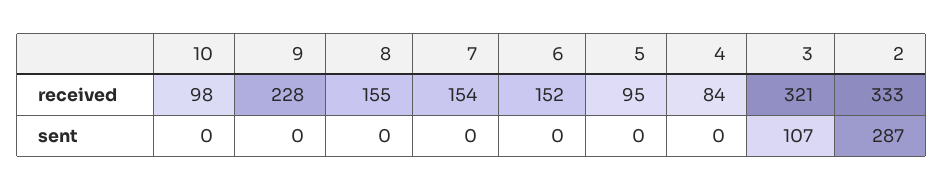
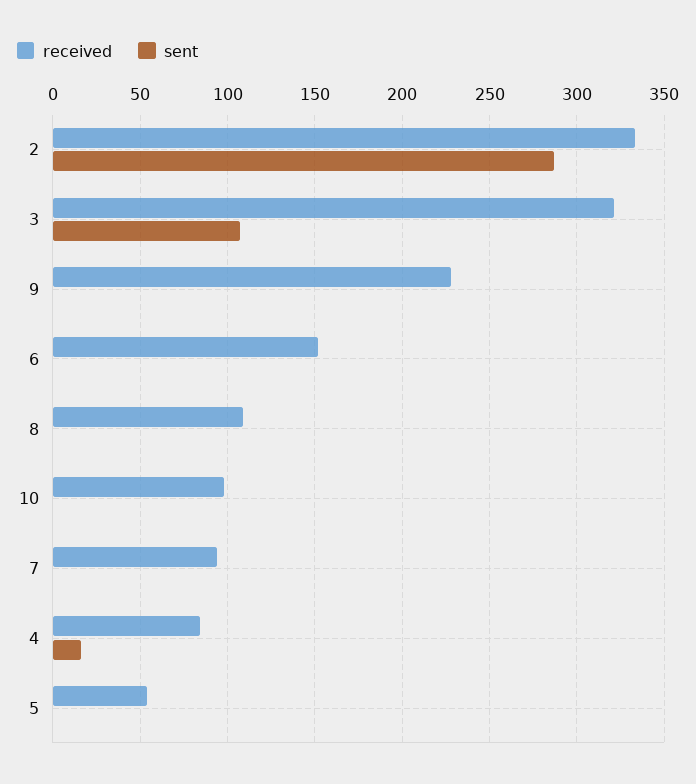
received, 8: 155 -> 110
received, 7: 154 -> 95
received, 5: 95 -> 55
sent, 4: 0 -> 15

